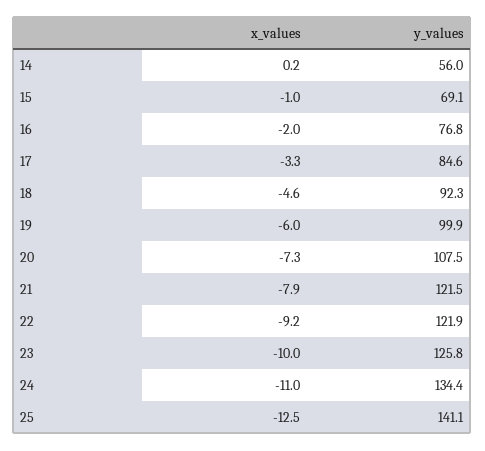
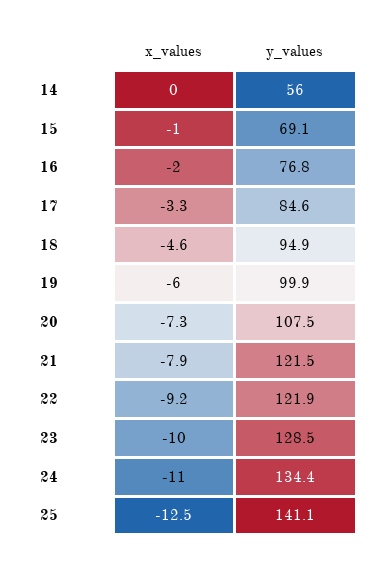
x_values, 14: 0.2 -> 0
y_values, 18: 92.3 -> 94.9
y_values, 23: 125.8 -> 128.5

